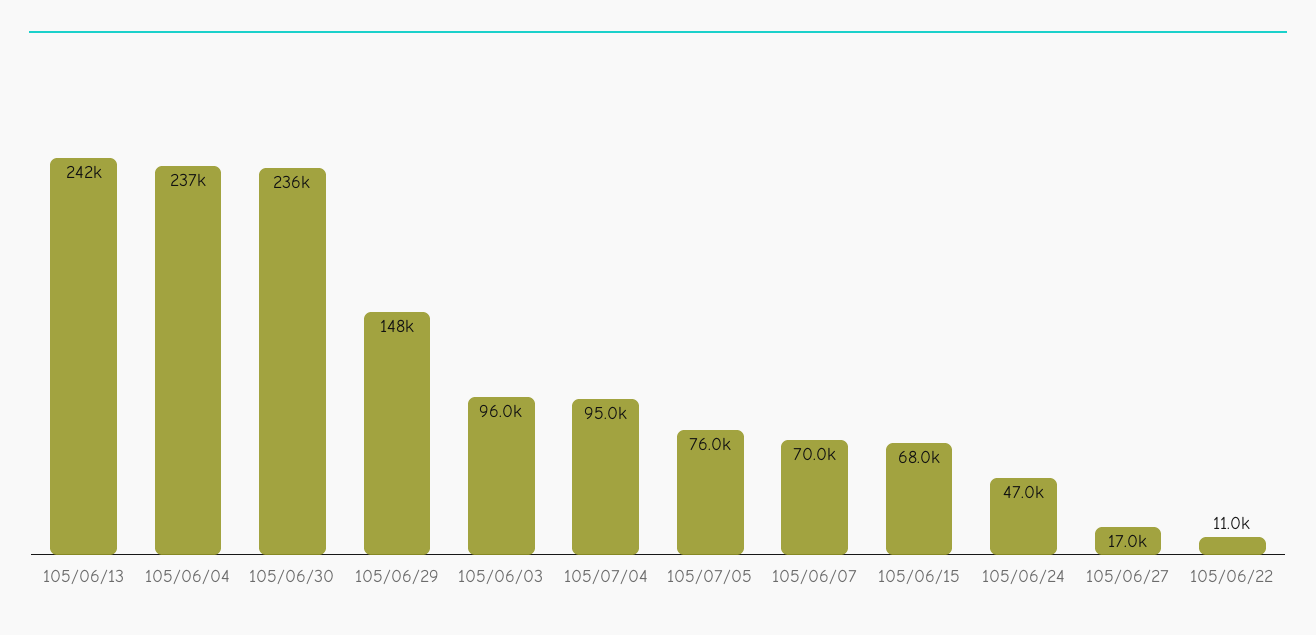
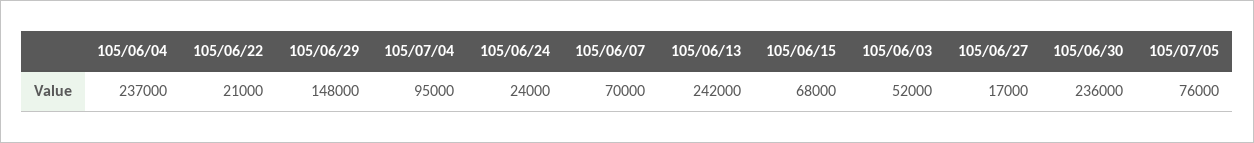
105/06/03: 96000 -> 52000
105/06/24: 47000 -> 24000
105/06/22: 11000 -> 21000

